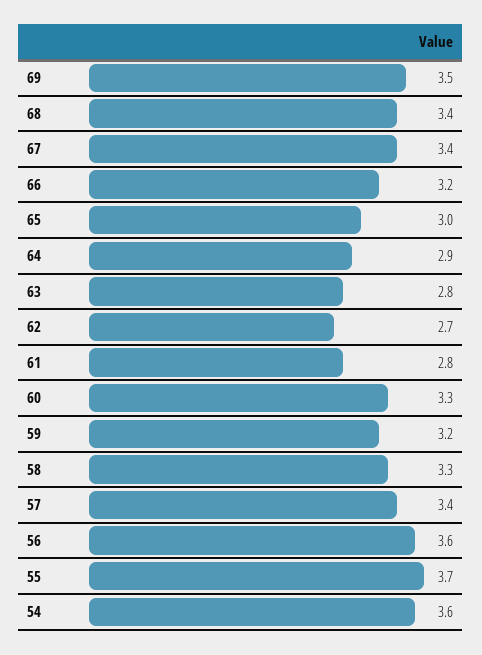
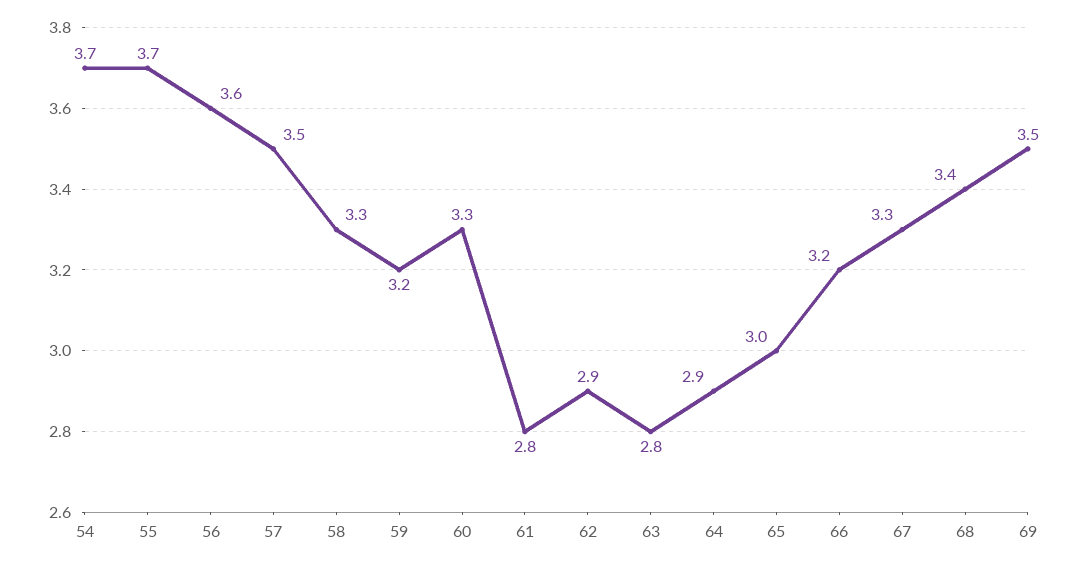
67: 3.4 -> 3.3
62: 2.7 -> 2.9
57: 3.4 -> 3.5
54: 3.6 -> 3.7

